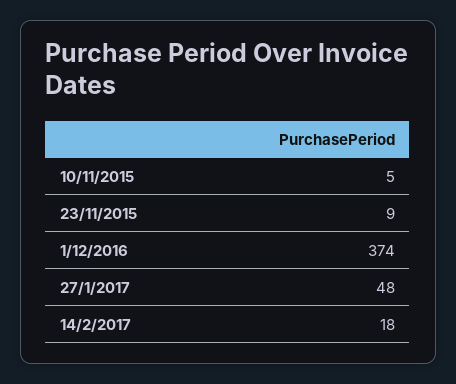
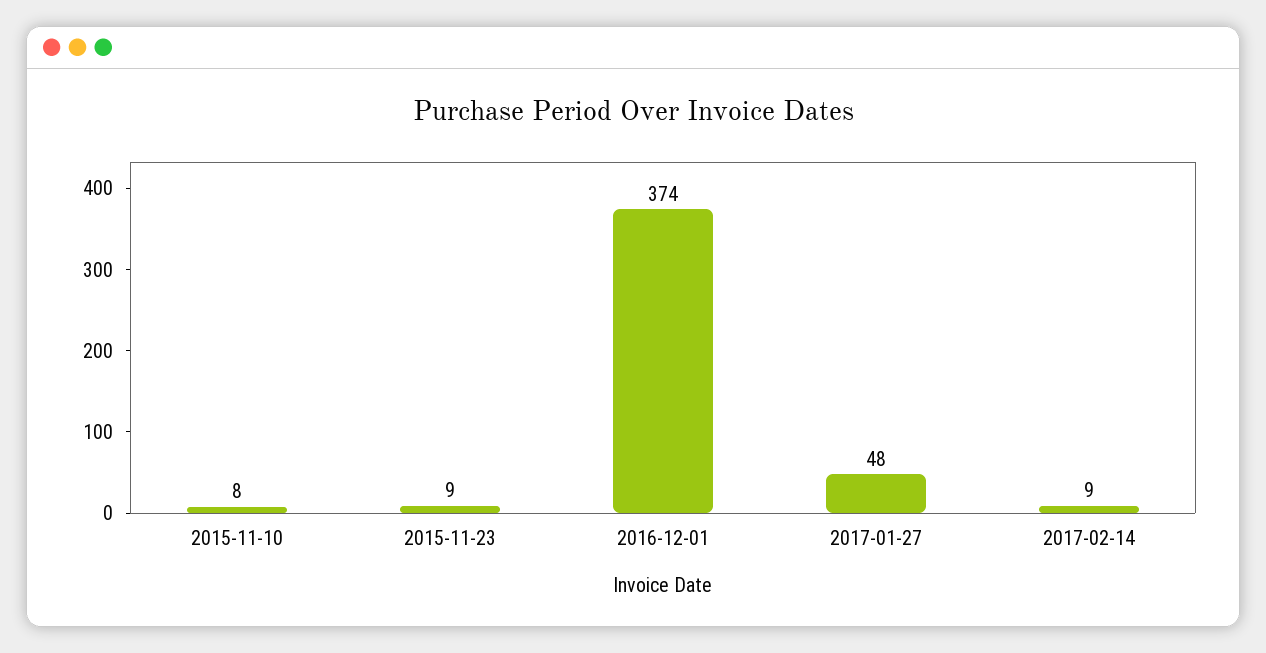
10/11/2015: 5 -> 8
14/2/2017: 18 -> 9

